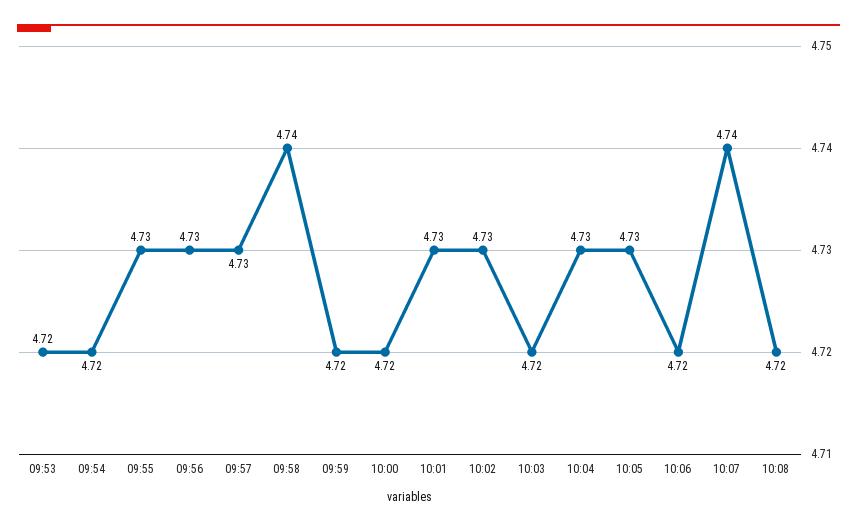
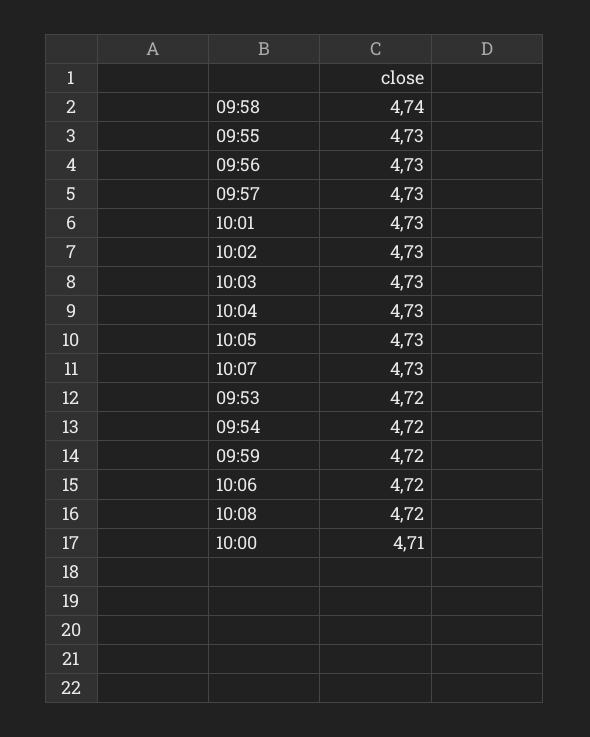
10:00: 4.72 -> 4.71
10:03: 4.72 -> 4.73
10:07: 4.74 -> 4.73

